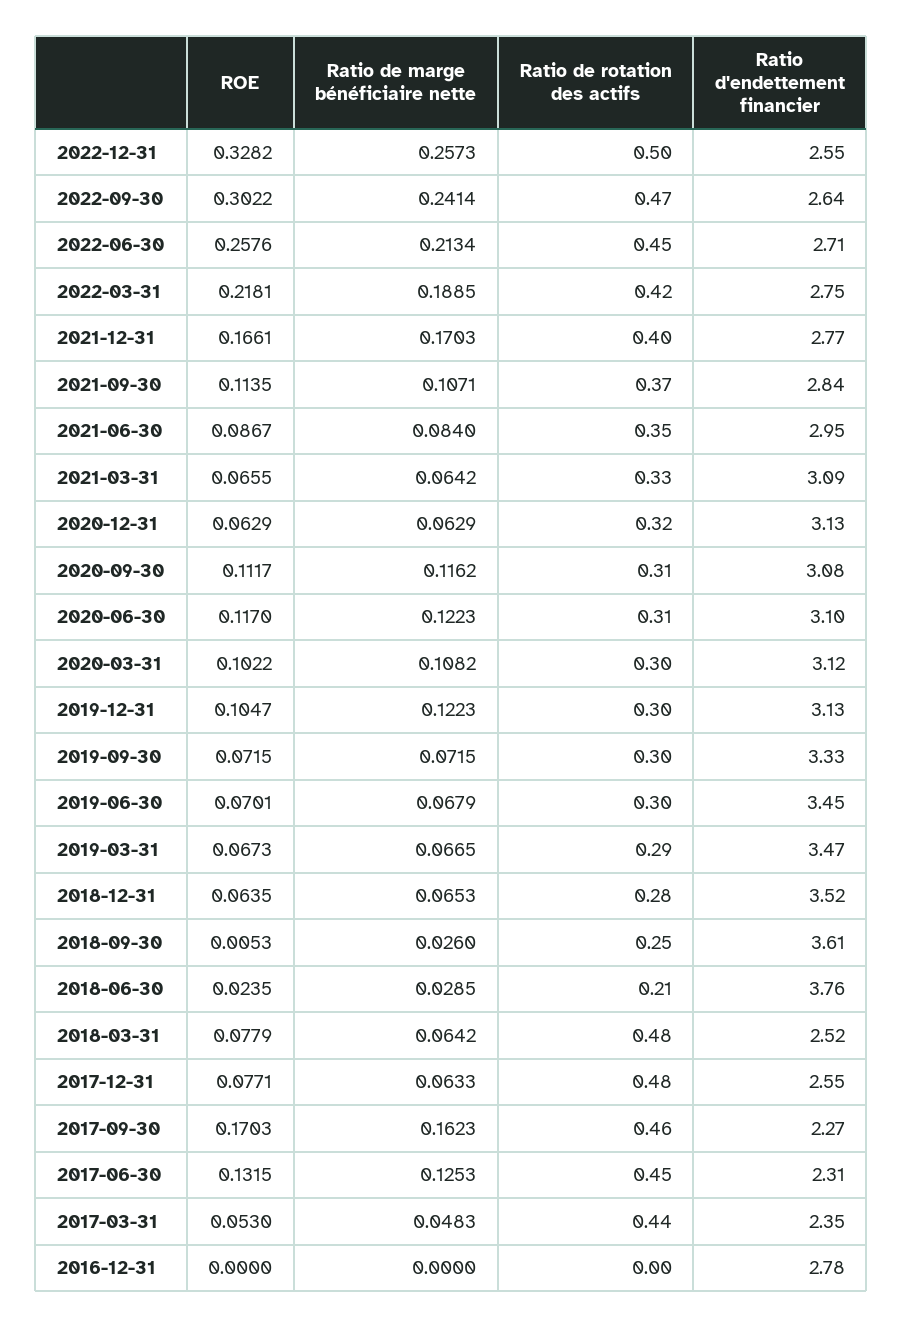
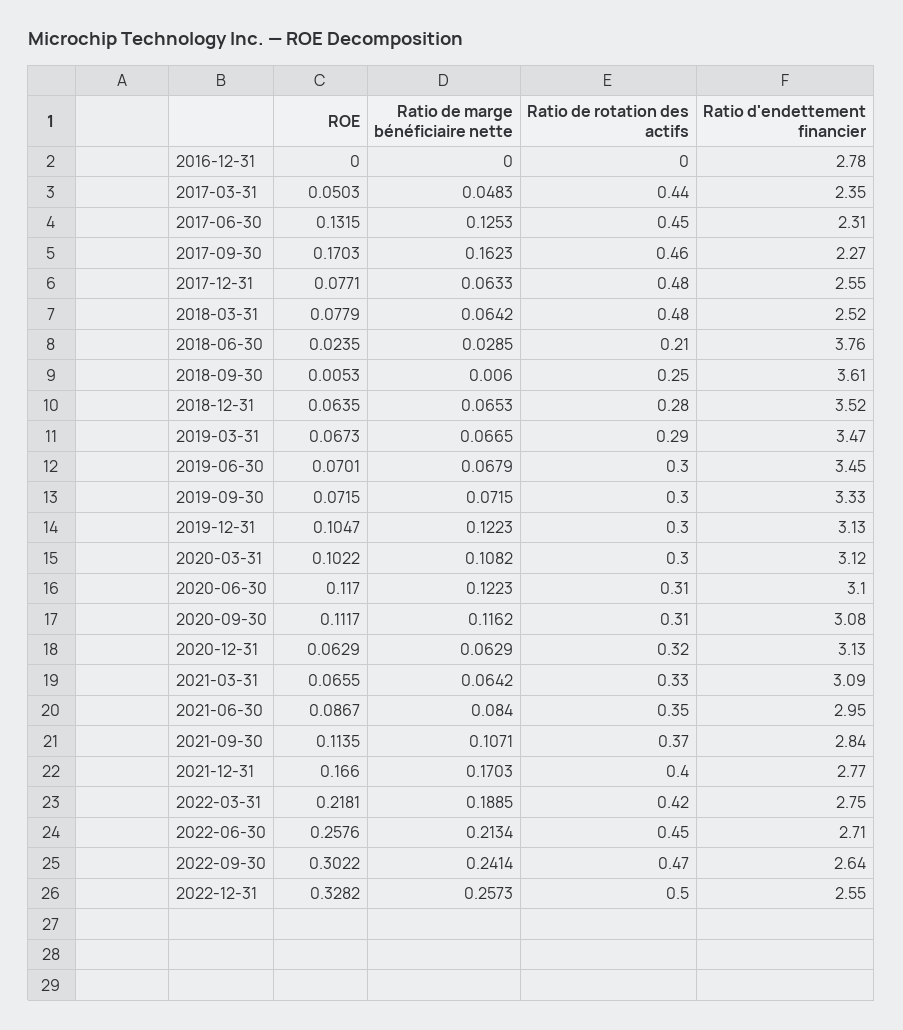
ROE, 2021-12-31: 0.1661 -> 0.166
Ratio de marge bénéficiaire nette, 2018-09-30: 0.026 -> 0.006
ROE, 2017-03-31: 0.053 -> 0.0503

